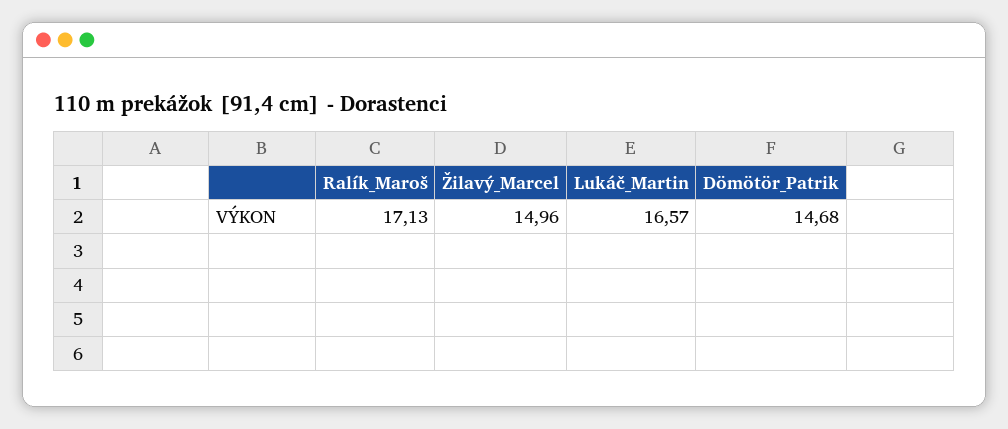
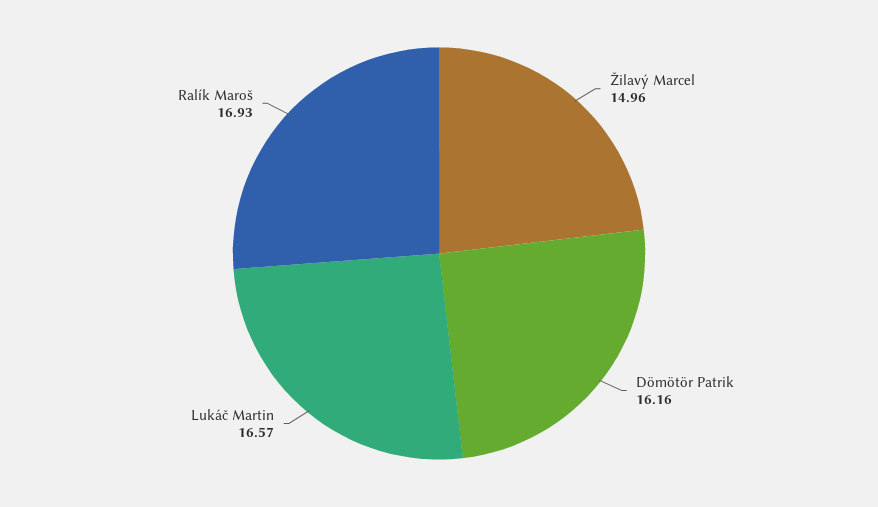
Ralík_Maroš: 17.13 -> 16.93
Dömötör_Patrik: 14.68 -> 16.16

